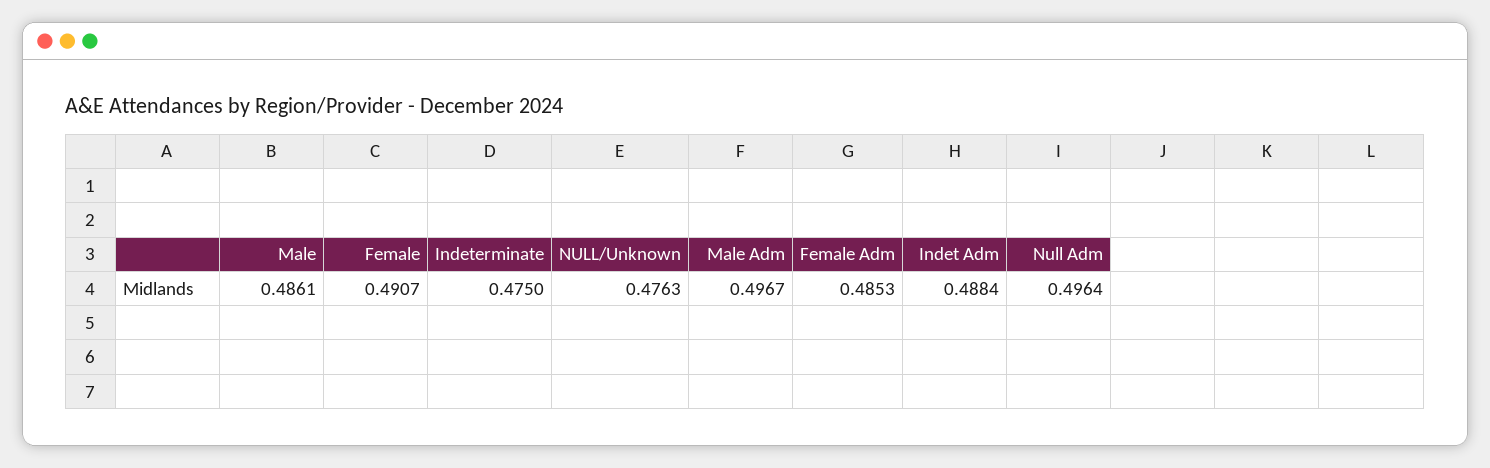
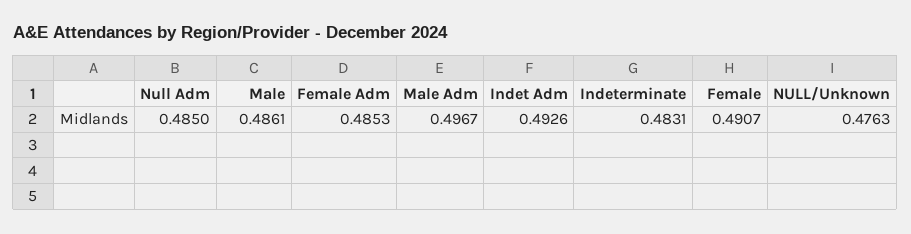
Indeterminate: 0.475 -> 0.4831
Indet Adm: 0.4884 -> 0.4926
Null Adm: 0.4964 -> 0.485

